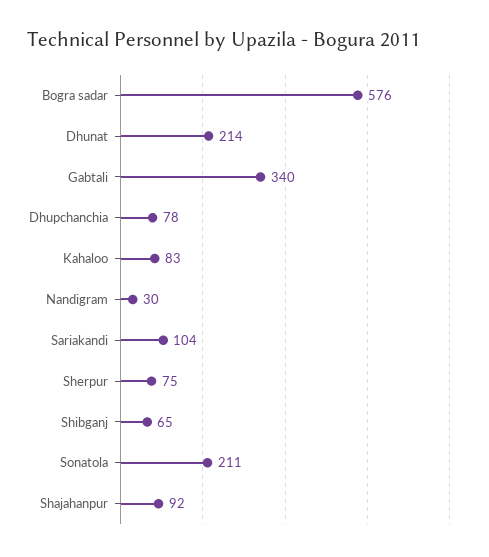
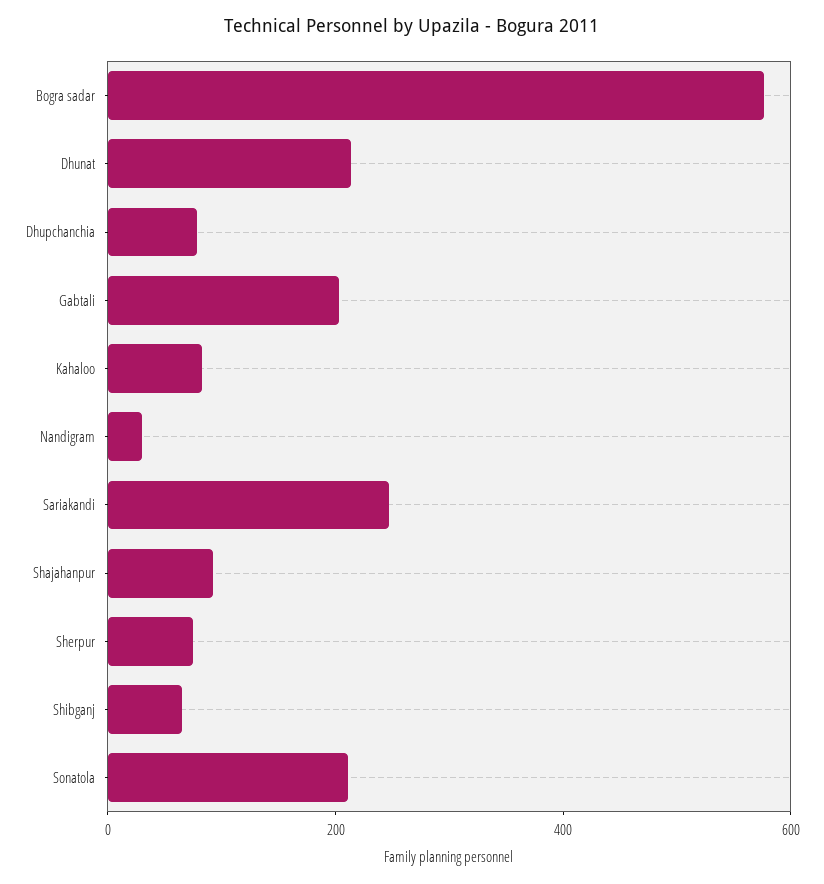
Gabtali: 340 -> 200
Sariakandi: 104 -> 250

